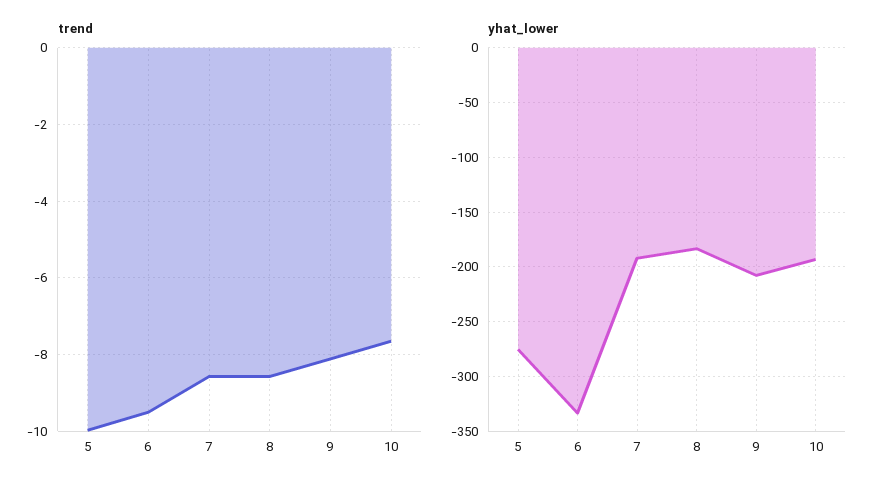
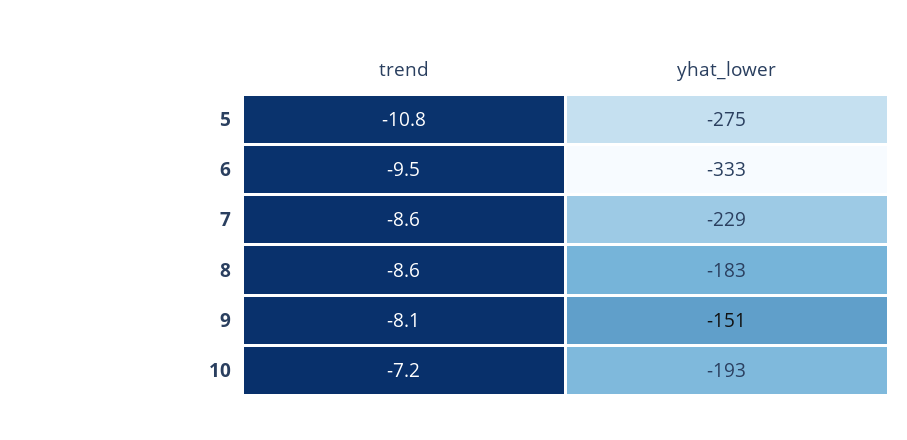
trend, 5: -10 -> -10.8
trend, 10: -7.6 -> -7.2
yhat_lower, 7: -190 -> -229
yhat_lower, 9: -210 -> -151

